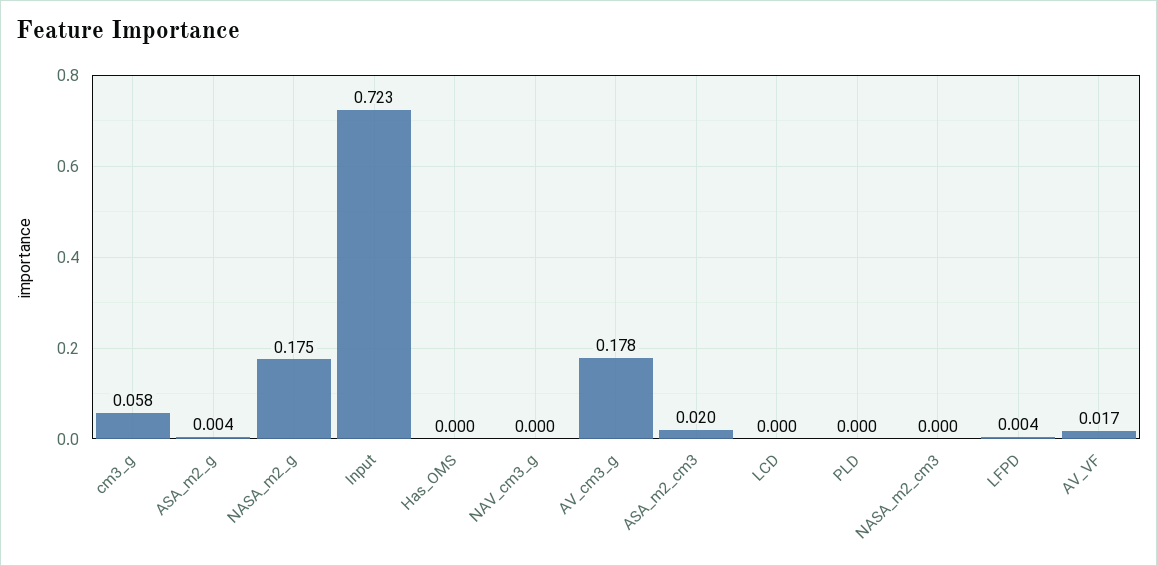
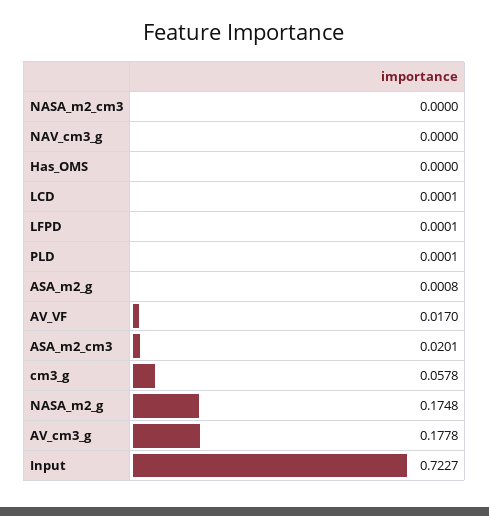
ASA_m2_g: 0.004 -> 0.0008
LFPD: 0.004 -> 0.0001

